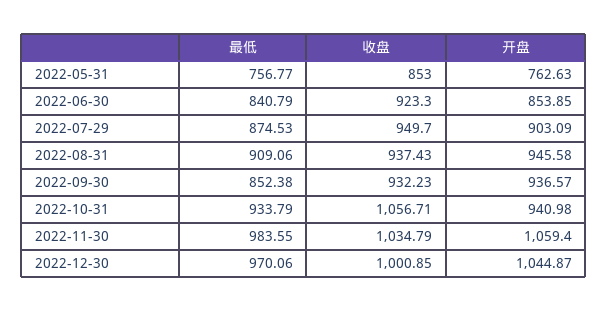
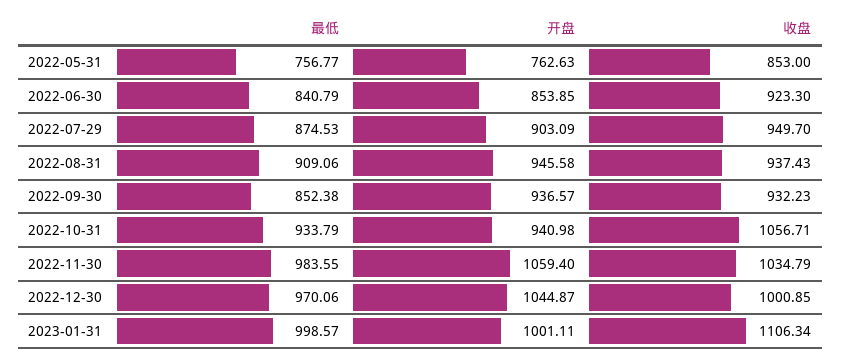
最低, 2023-01-31: none -> 998.57
开盘, 2023-01-31: none -> 1001.11
收盘, 2023-01-31: none -> 1106.34

